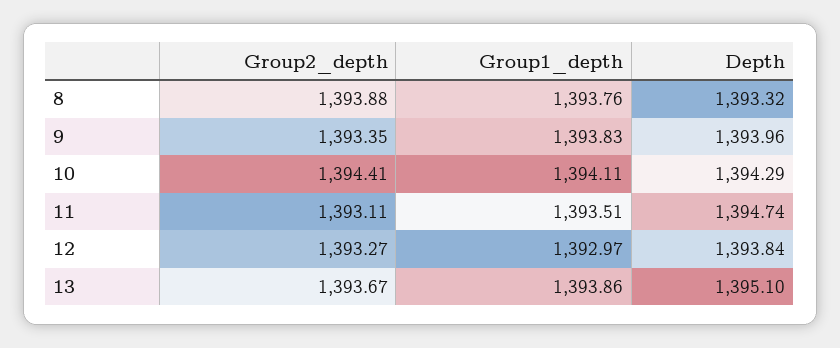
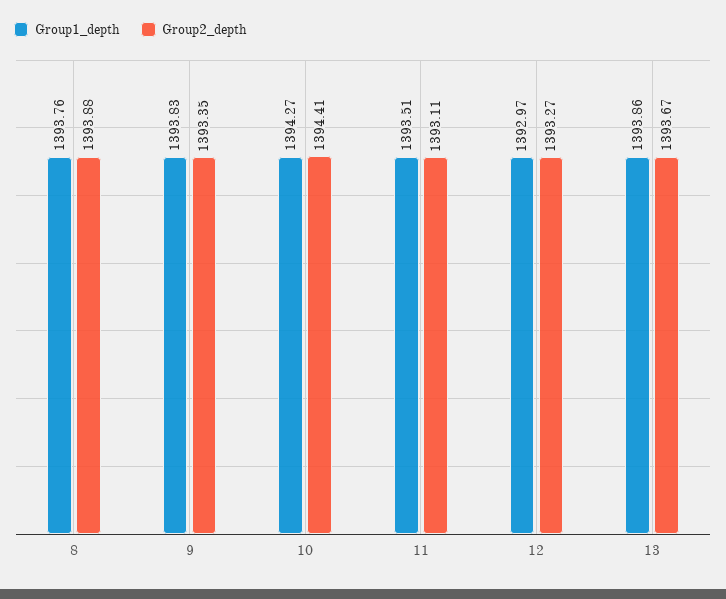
Depth, 8: 1393.32 -> none
Depth, 9: 1393.96 -> none
Group1_depth, 10: 1394.11 -> 1394.27
Depth, 10: 1394.29 -> none
Depth, 11: 1394.74 -> none
Depth, 12: 1393.84 -> none
Depth, 13: 1395.1 -> none

